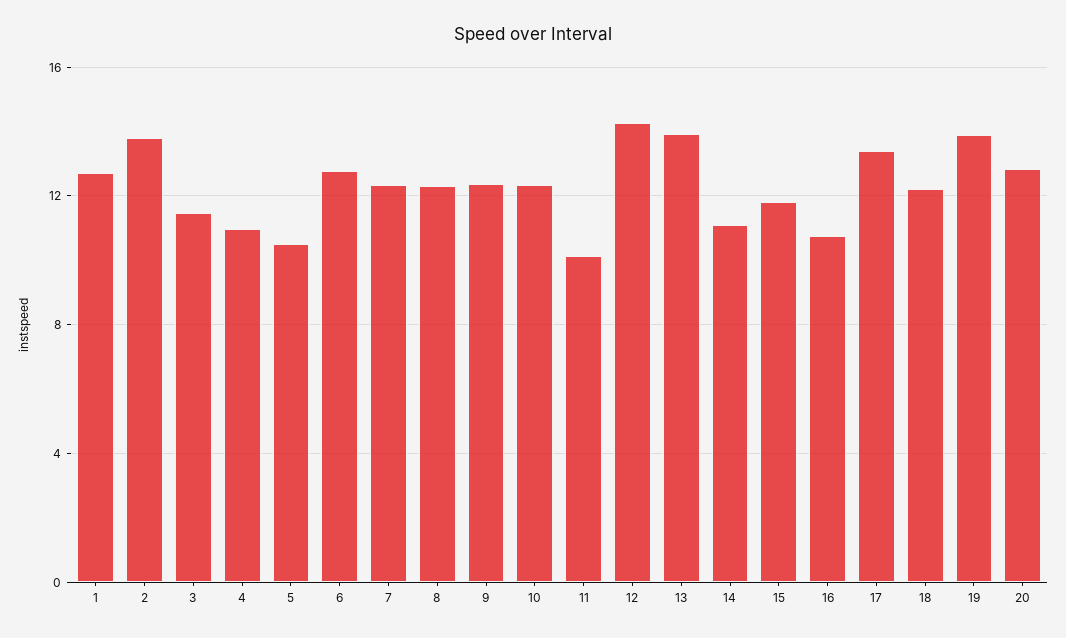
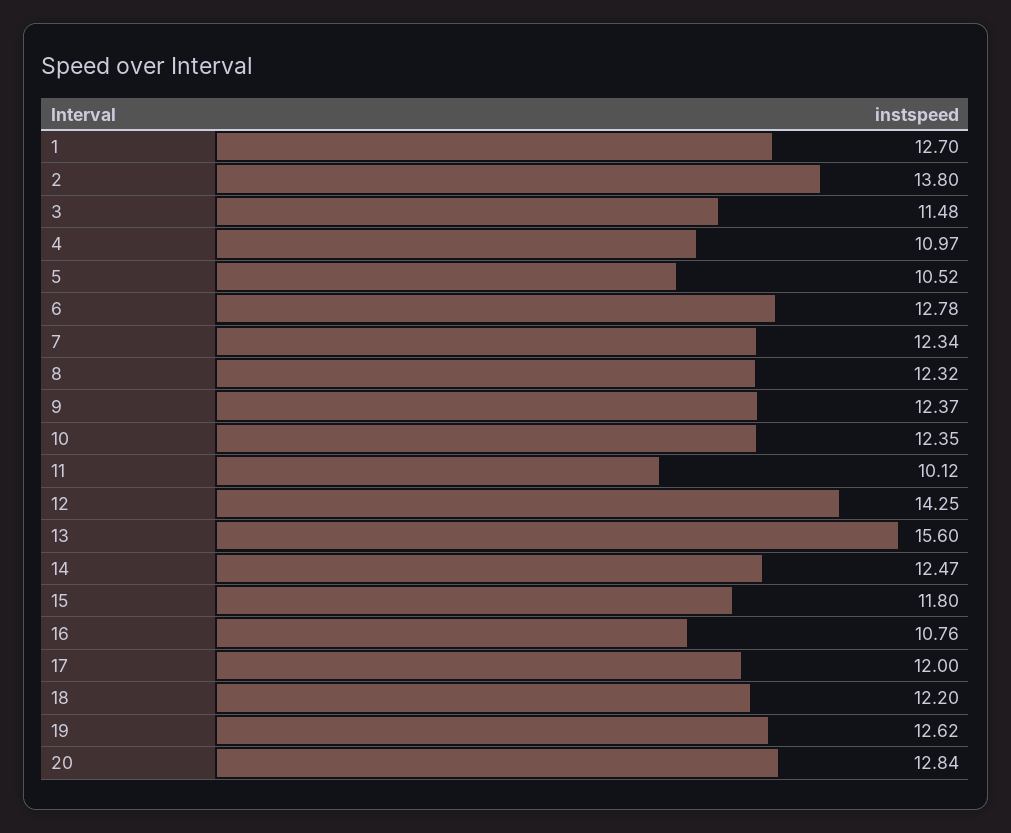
13: 14 -> 15.6
14: 11 -> 12.47
17: 13.5 -> 12
19: 14 -> 12.62

